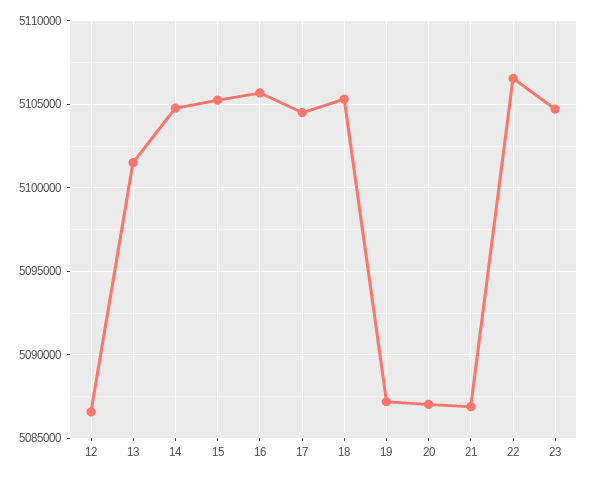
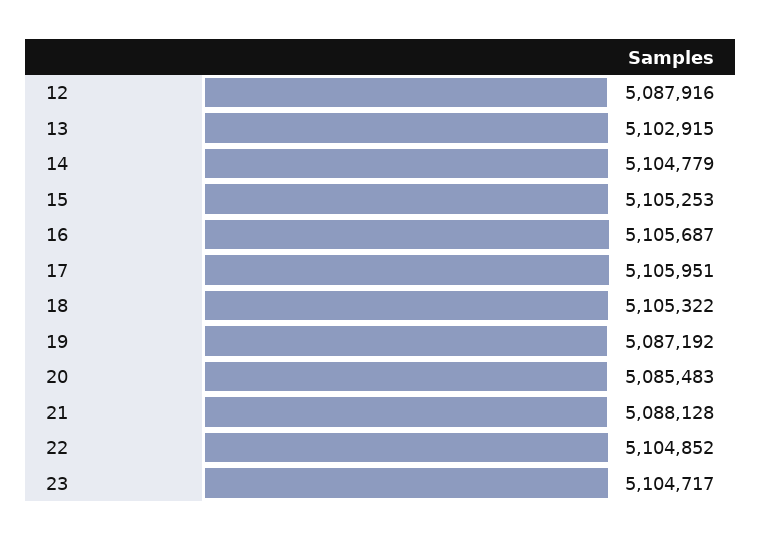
12: 5086500 -> 5087916
13: 5101500 -> 5102915
17: 5104500 -> 5105951
20: 5087000 -> 5085483
21: 5087000 -> 5088128
22: 5106500 -> 5104852

